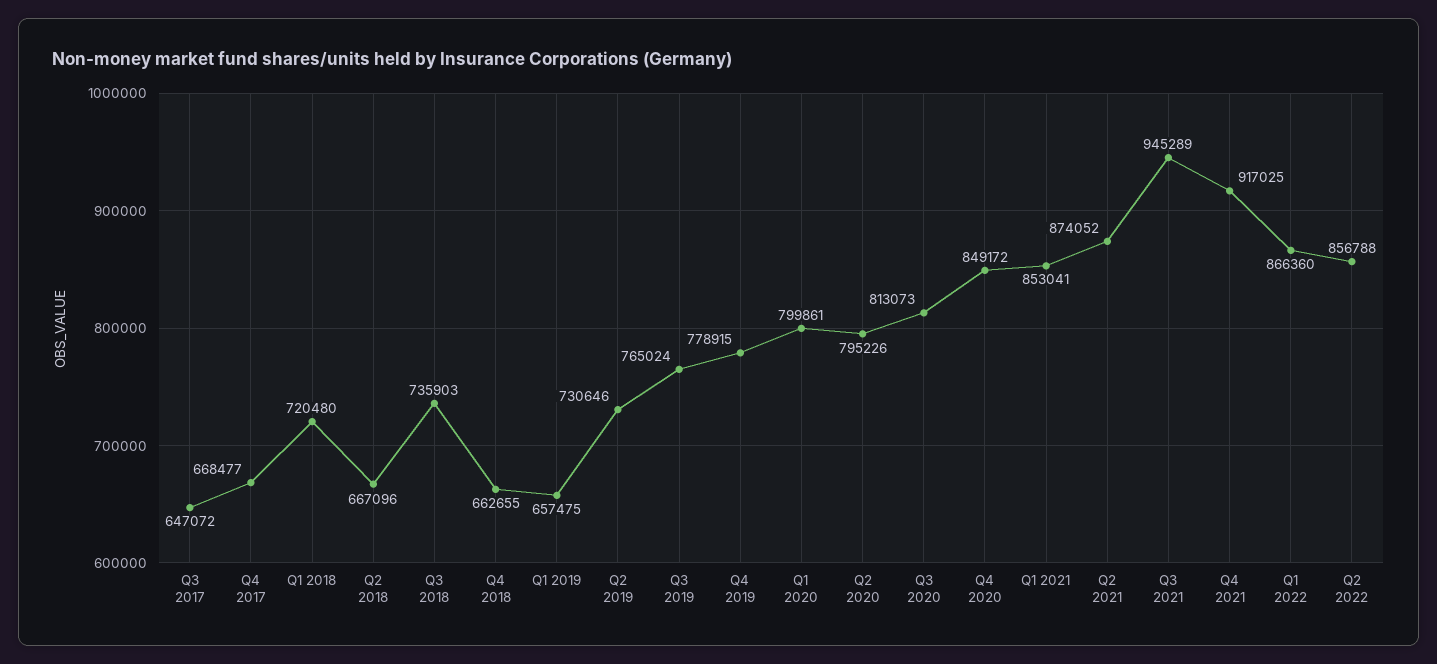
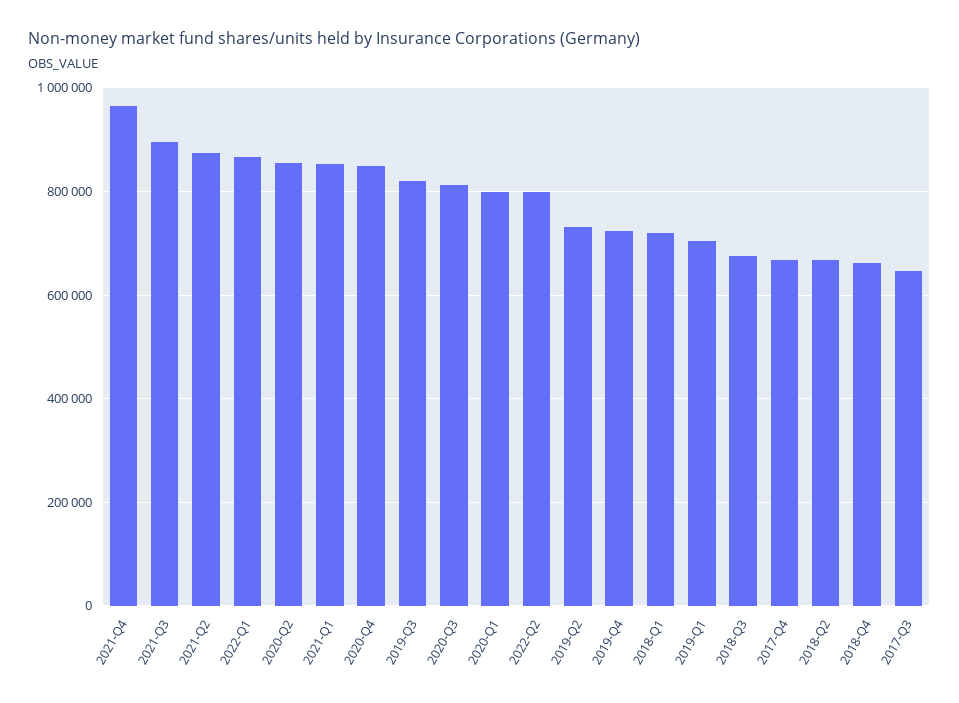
Q3 2018: 735903 -> 680000
Q1 2019: 657475 -> 700000
Q3 2019: 765024 -> 820000
Q4 2019: 778915 -> 720000
Q2 2020: 795226 -> 860000
Q3 2021: 945289 -> 900000
Q4 2021: 917025 -> 960000
Q2 2022: 856788 -> 800000

